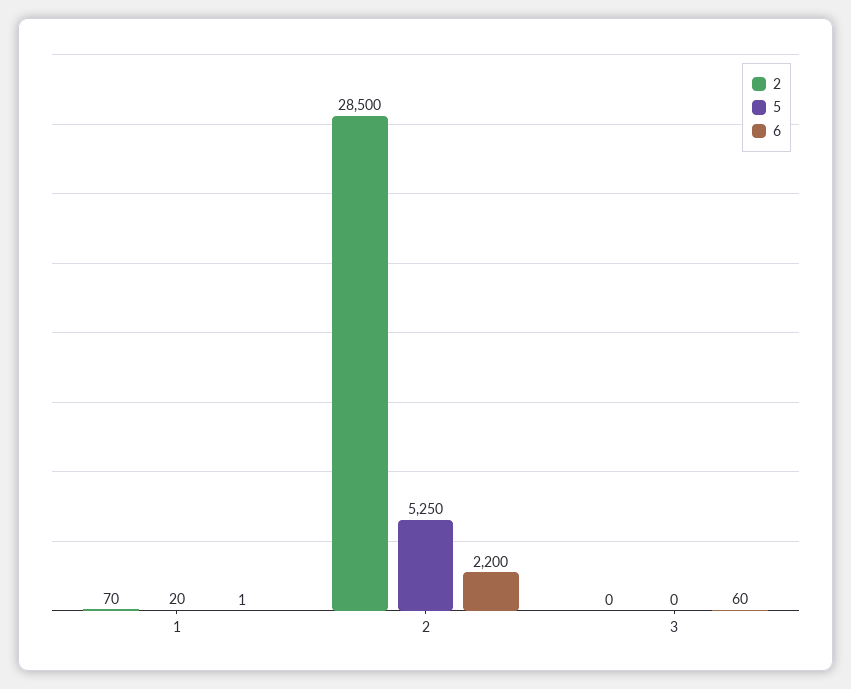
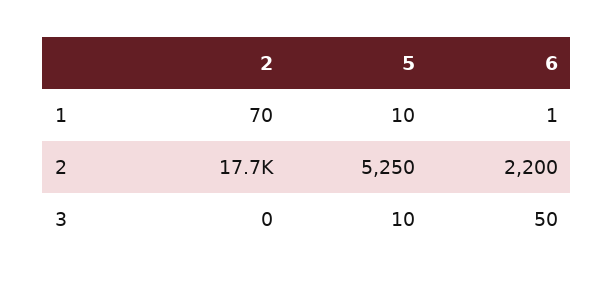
5, 1: 20 -> 10
2, 2: 28500 -> 17700
5, 3: 0 -> 10
6, 3: 60 -> 50

